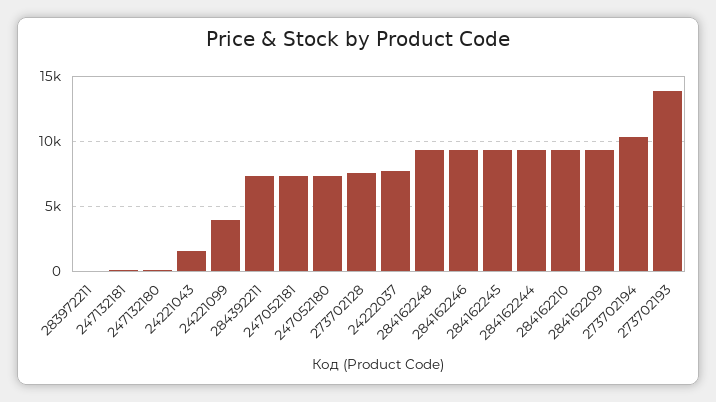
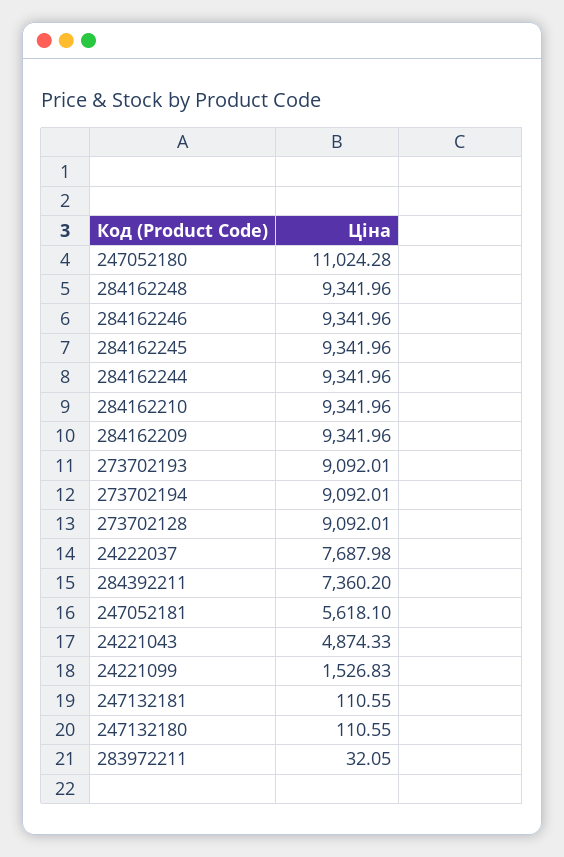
24221043: 1500 -> 4874.33
24221099: 4000 -> 1526.83
247052181: 7500 -> 5618.1
247052180: 7500 -> 11024.28
273702128: 7500 -> 9092.01
273702194: 10500 -> 9092.01
273702193: 14000 -> 9092.01

